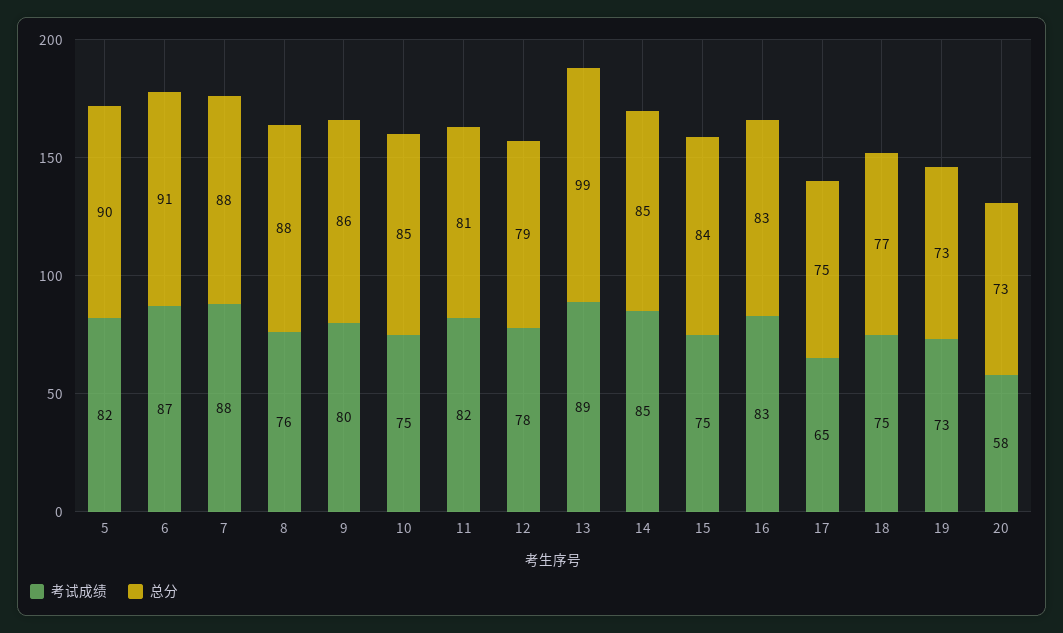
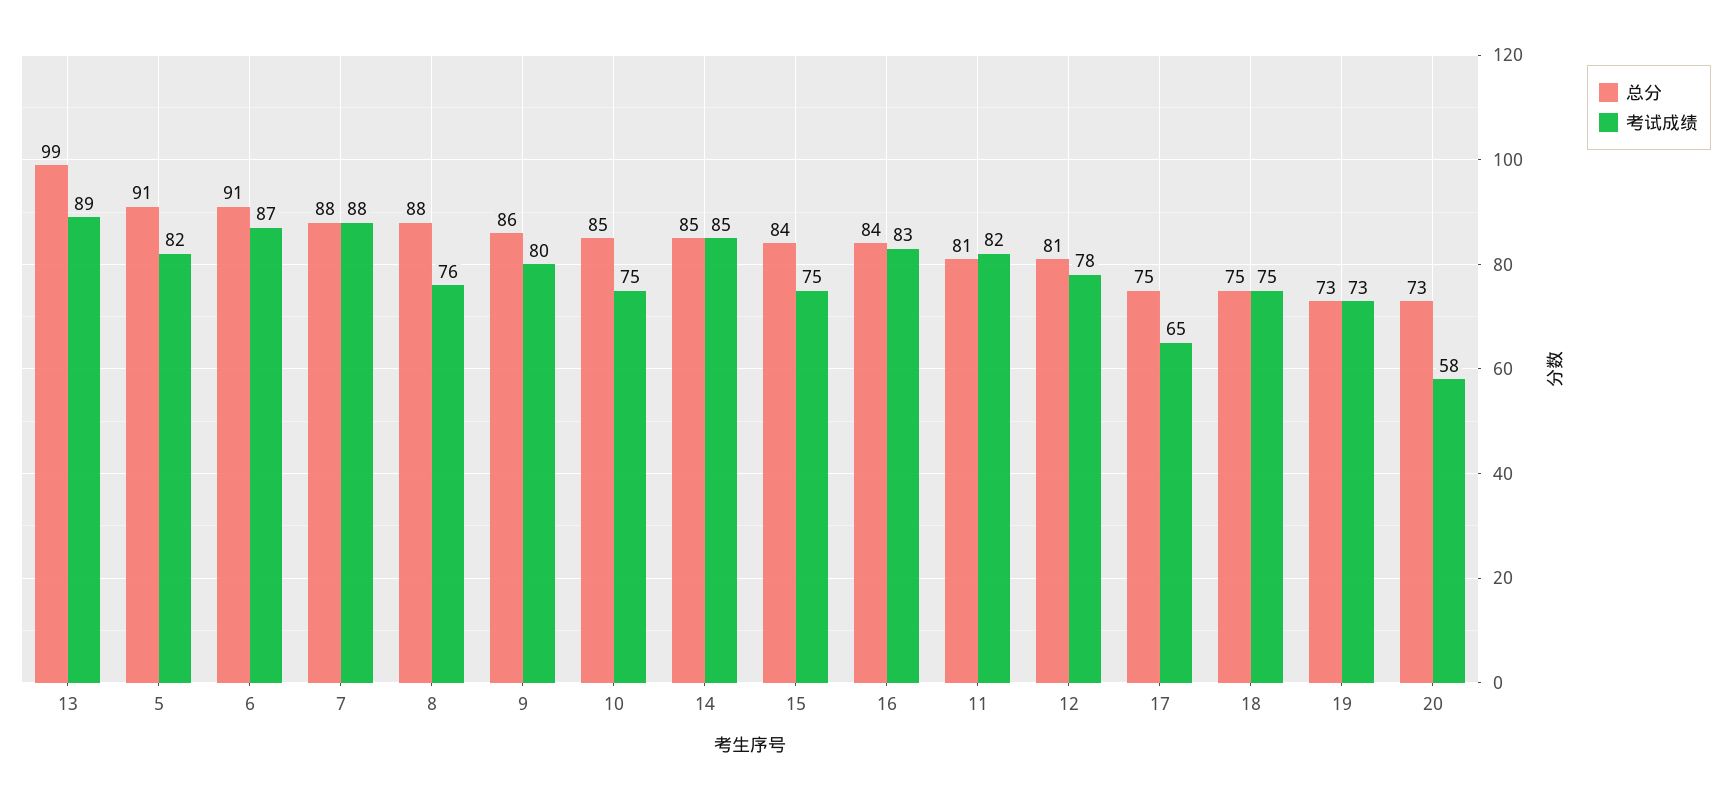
总分, 5: 90 -> 91
总分, 12: 79 -> 81
总分, 16: 83 -> 84
总分, 18: 77 -> 75

